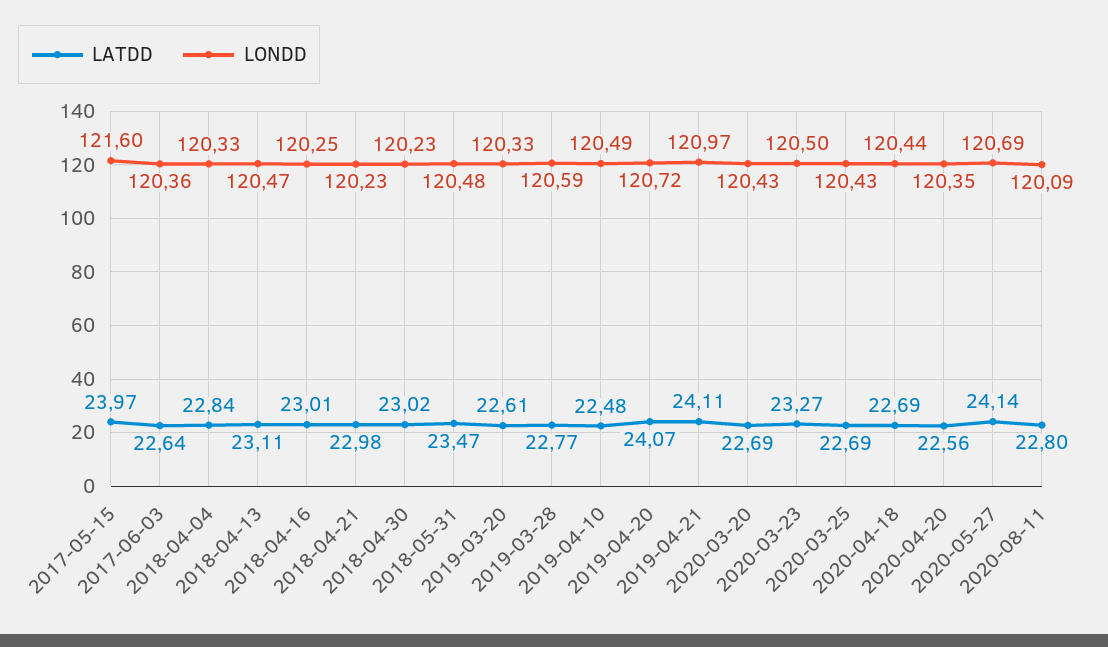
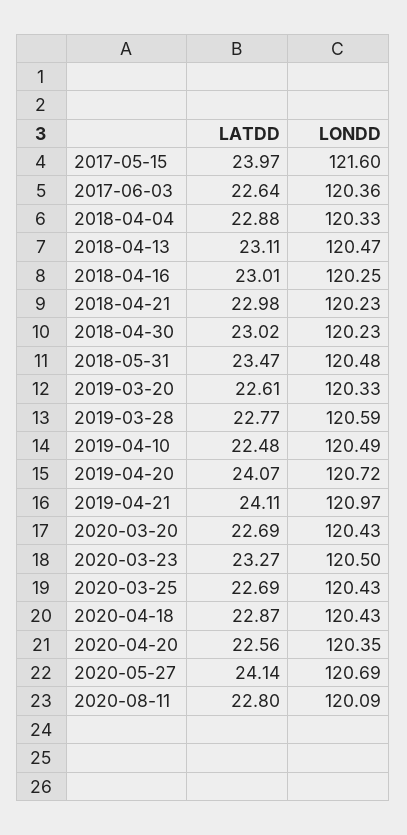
LATDD, 2018-04-04: 22.84 -> 22.88
LATDD, 2020-04-18: 22.69 -> 22.87
LONDD, 2020-04-18: 120.44 -> 120.43

